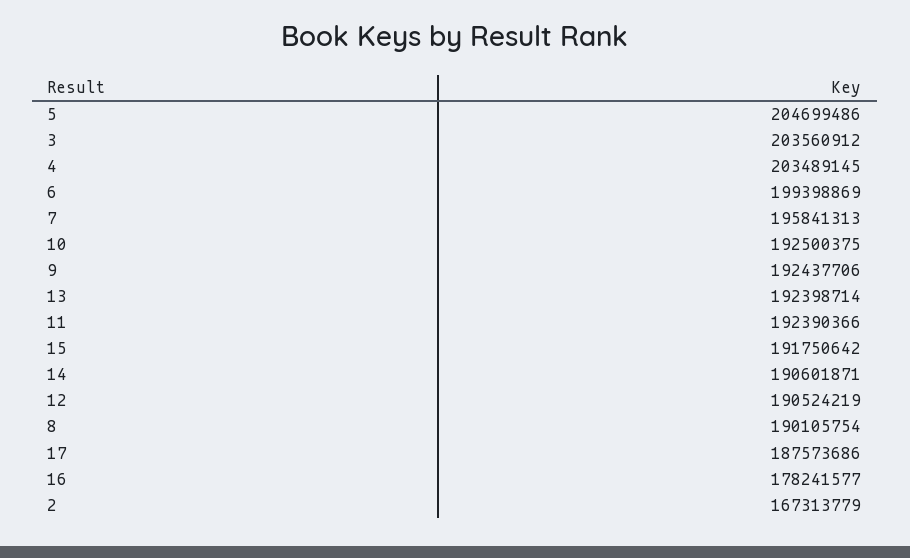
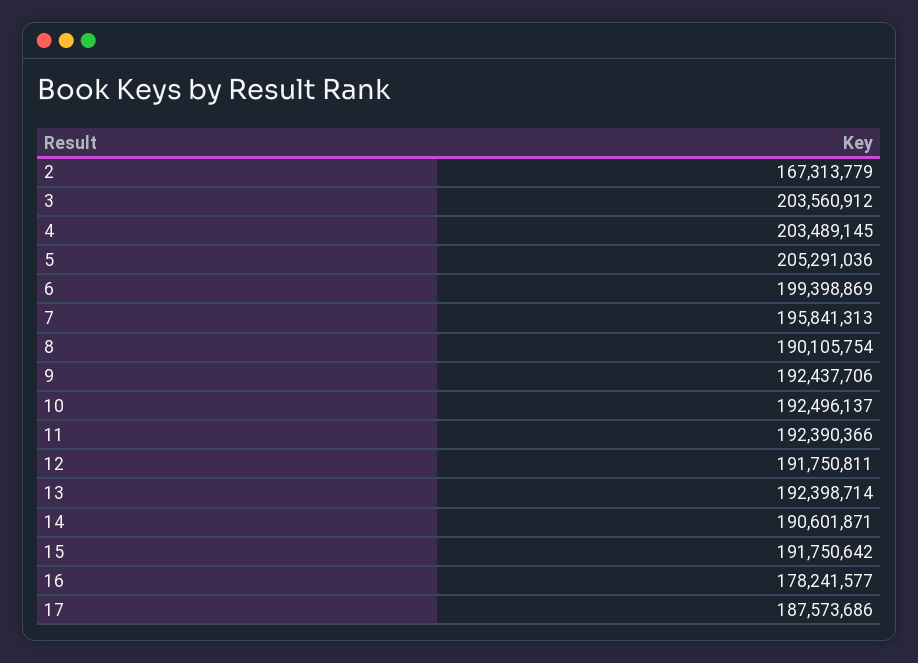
5: 204699486 -> 205291036
10: 192500375 -> 192496137
12: 190524219 -> 191750811

